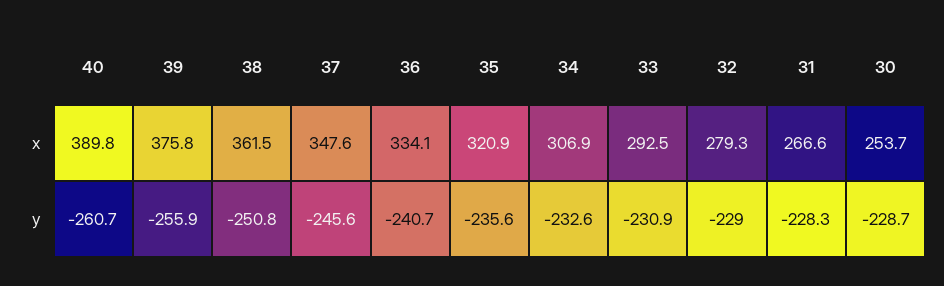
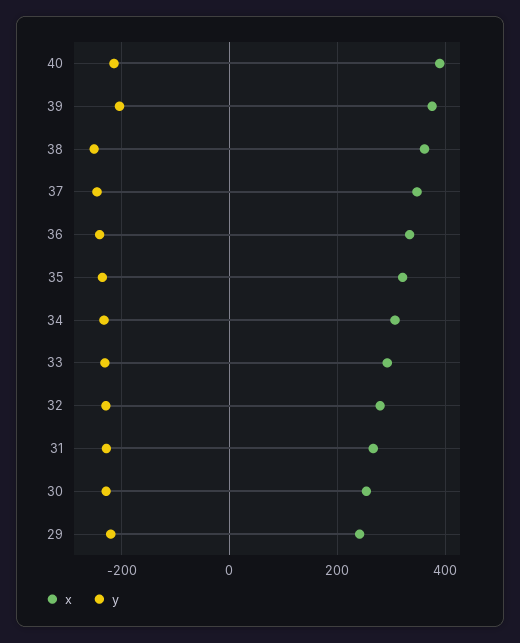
y, 40: -260.7 -> -220
y, 39: -255.9 -> -200
x, 29: none -> 240
y, 29: none -> -220

